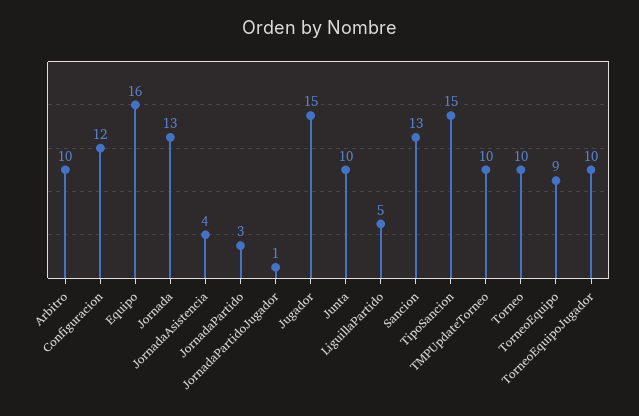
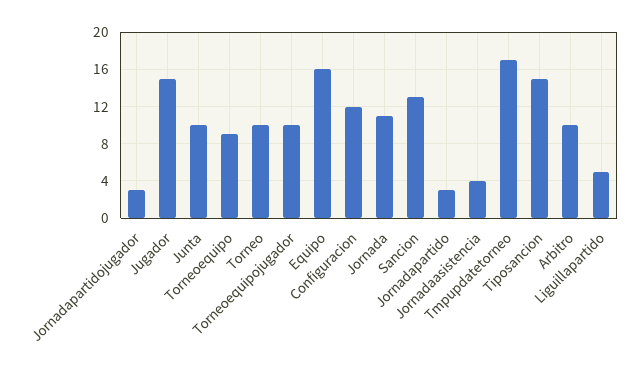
Jornada: 13 -> 11
JornadaPartidoJugador: 1 -> 3
TMPUpdateTorneo: 10 -> 17

